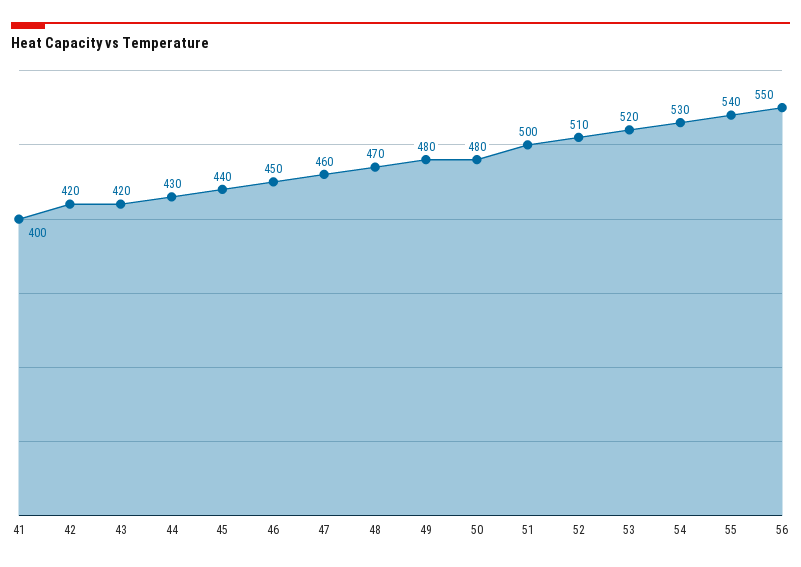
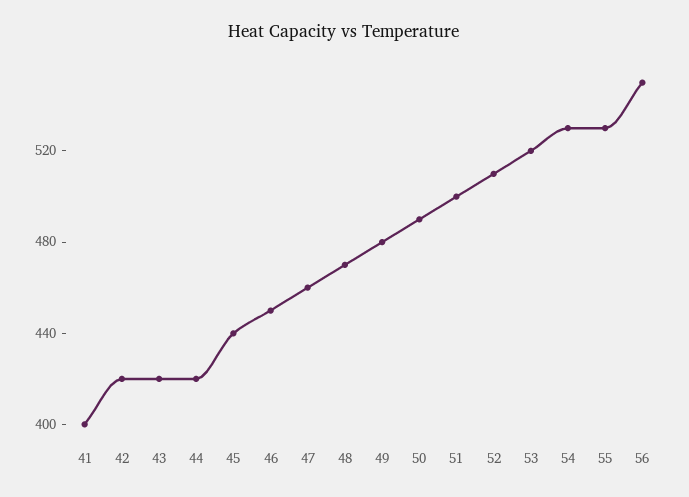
44: 430 -> 420
50: 480 -> 490
55: 540 -> 530

